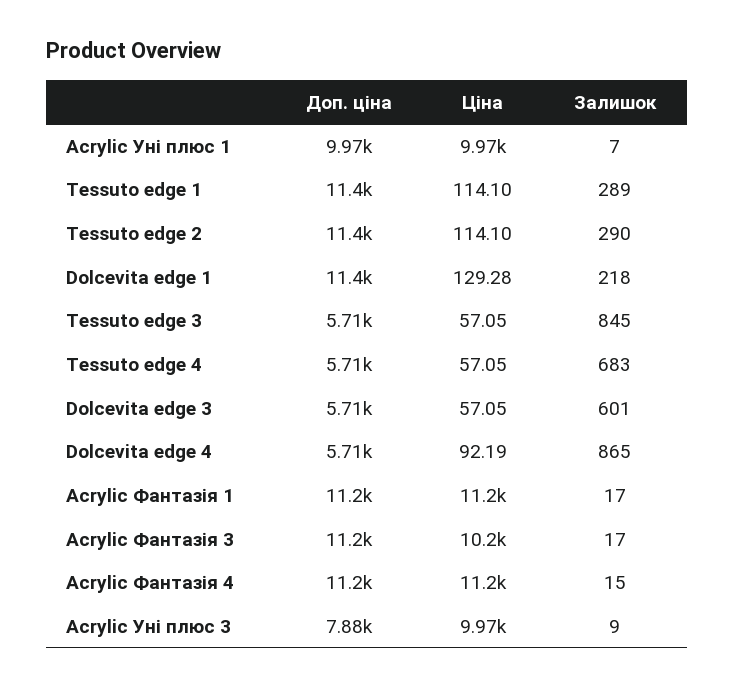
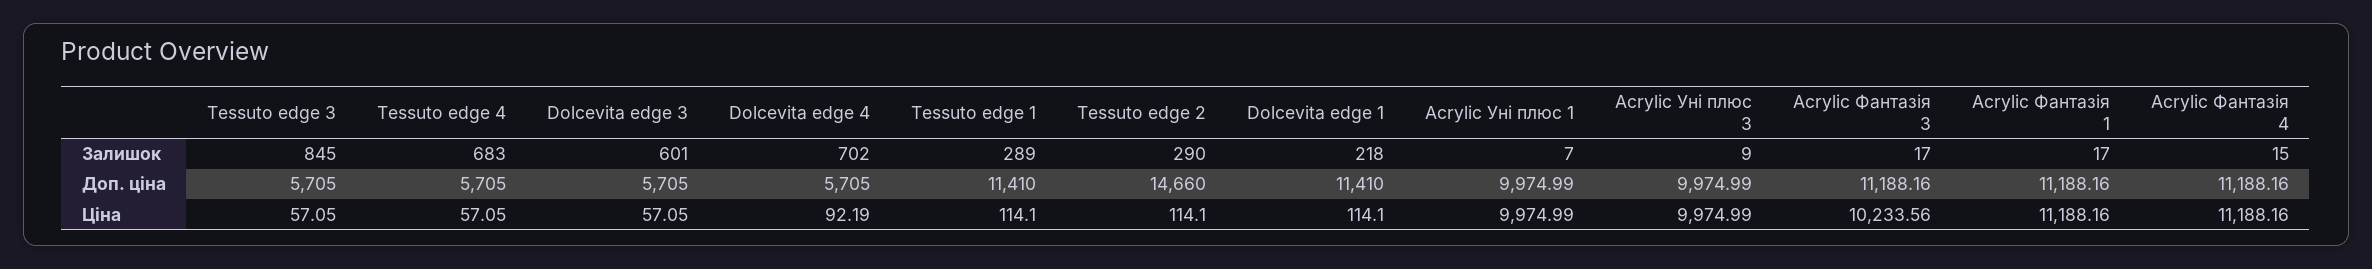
Доп. ціна, Tessuto edge 2: 11400 -> 14660
Ціна, Dolcevita edge 1: 129.28 -> 114.1
Залишок, Dolcevita edge 4: 865 -> 702
Доп. ціна, Acrylic Уні плюс 3: 7880 -> 9974.99

